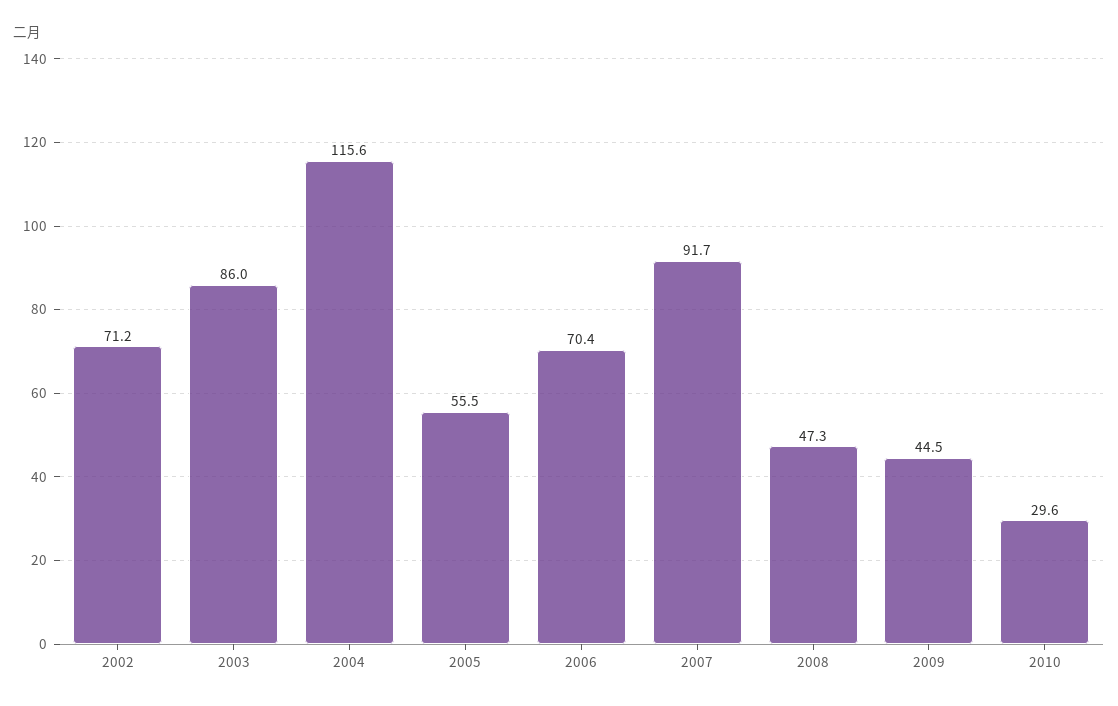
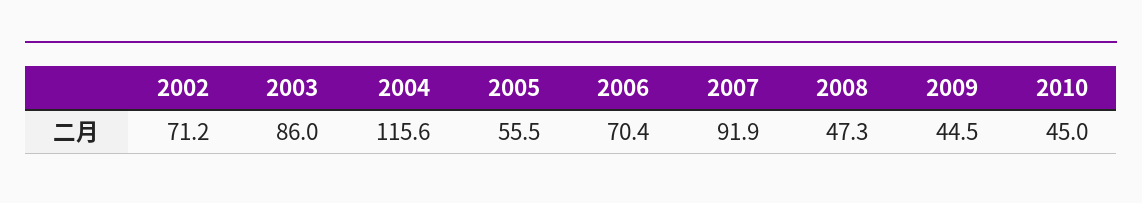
2007: 91.7 -> 91.9
2010: 29.6 -> 45

